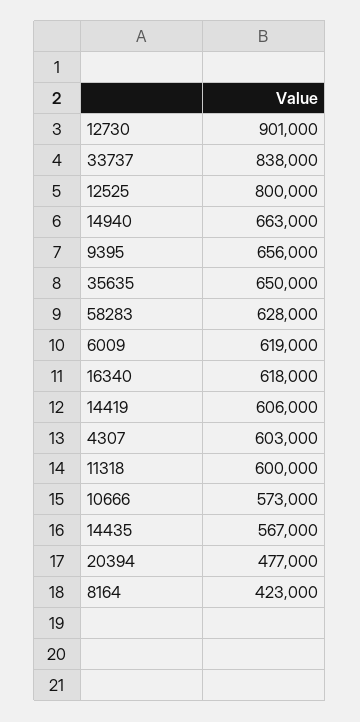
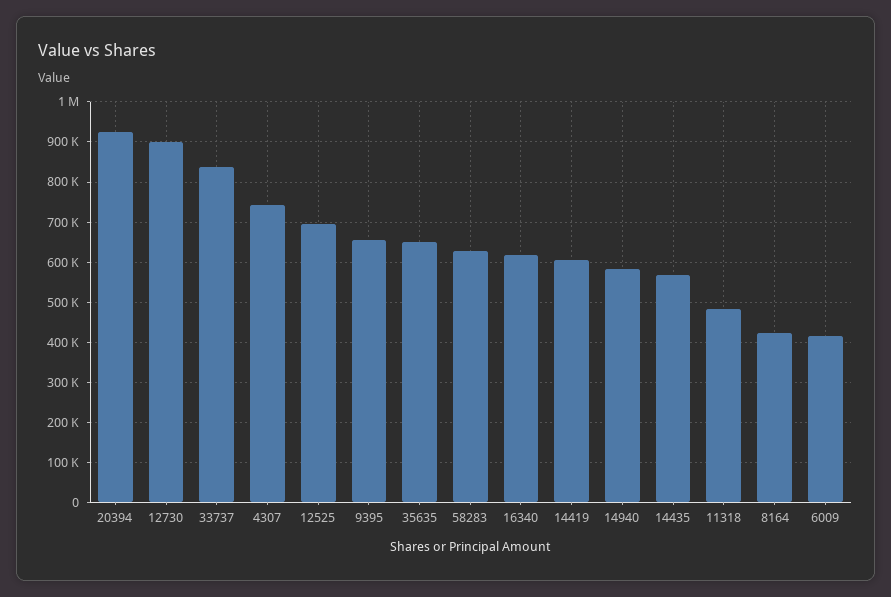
12525: 800000 -> 700000
14940: 663000 -> 580000
6009: 619000 -> 420000
4307: 603000 -> 740000
11318: 600000 -> 480000
10666: 573000 -> none
20394: 477000 -> 920000

